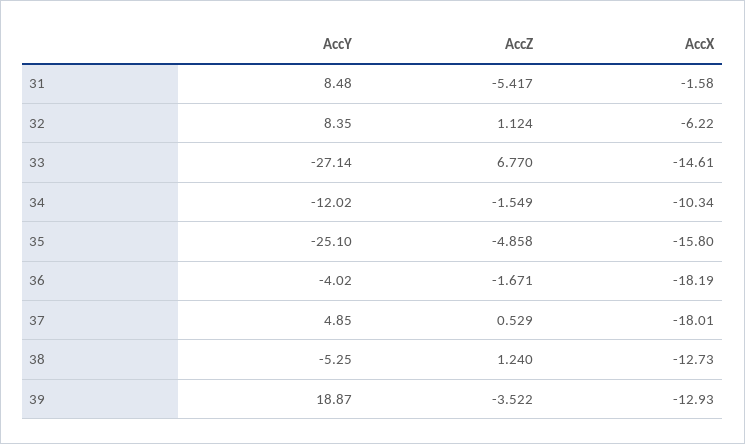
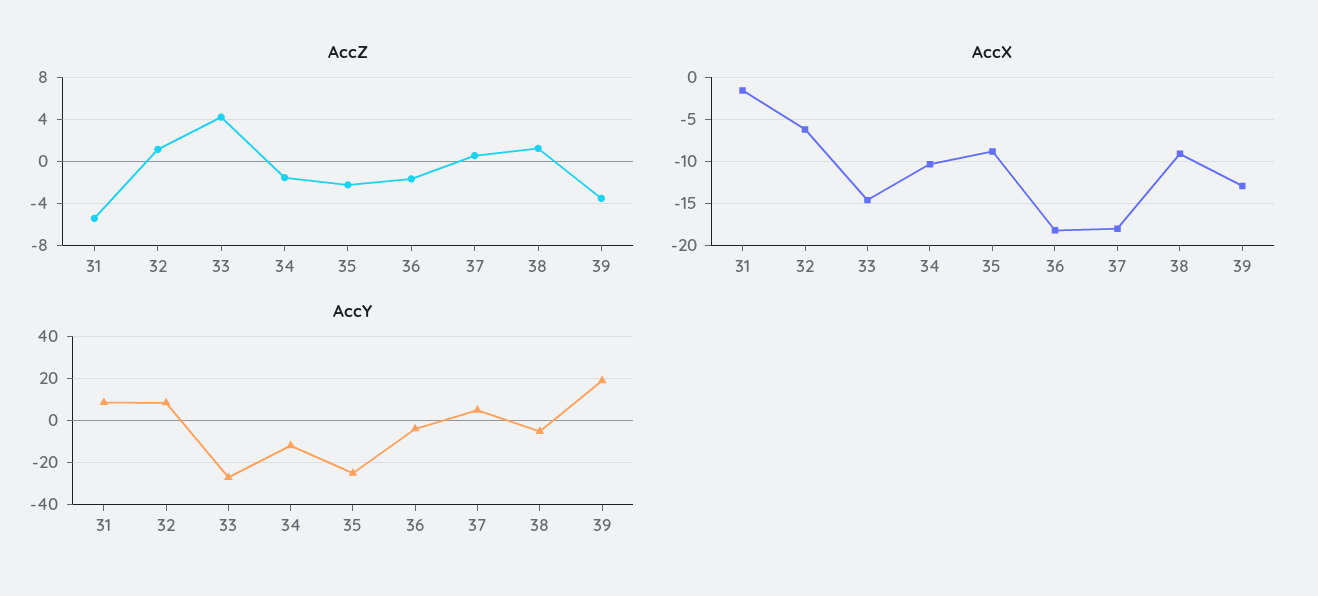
AccZ, 33: 6.77 -> 4
AccZ, 35: -4.858 -> -2
AccX, 35: -15.8 -> -9
AccX, 38: -12.73 -> -9

